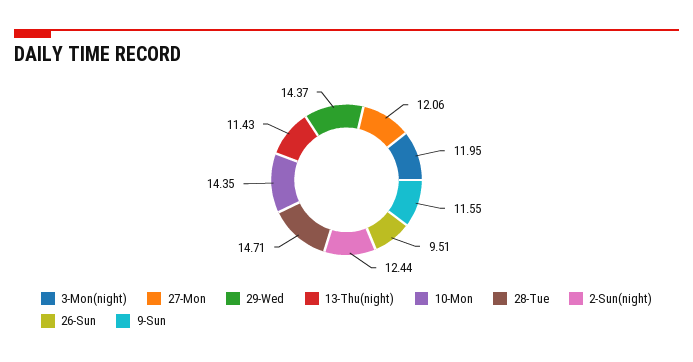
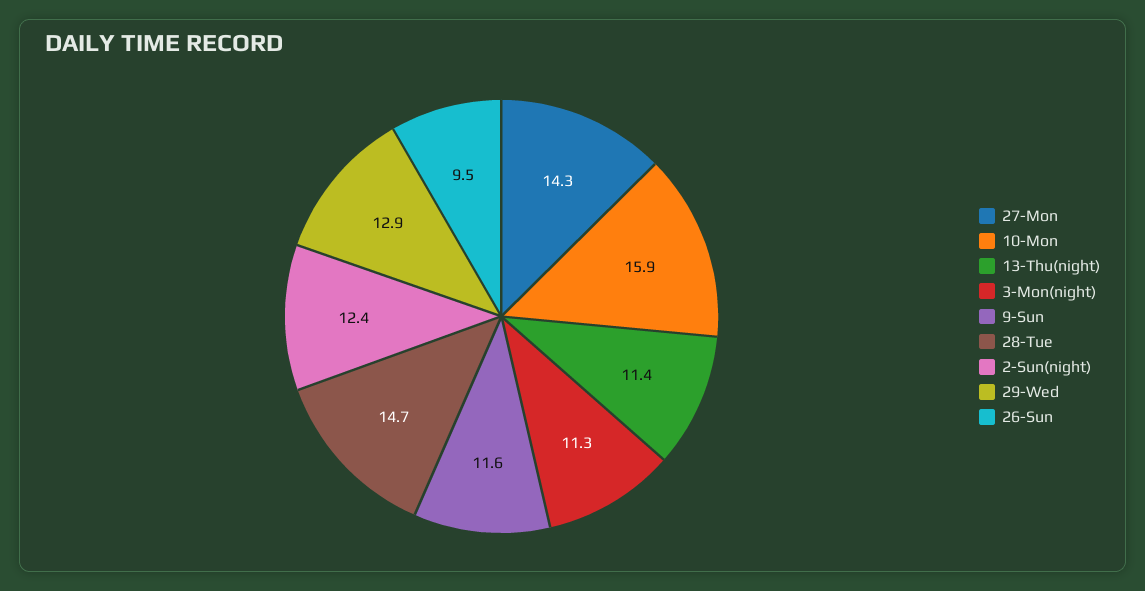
3-Mon(night): 11.95 -> 11.3
27-Mon: 12.06 -> 14.3
29-Wed: 14.37 -> 12.9
10-Mon: 14.35 -> 15.9

